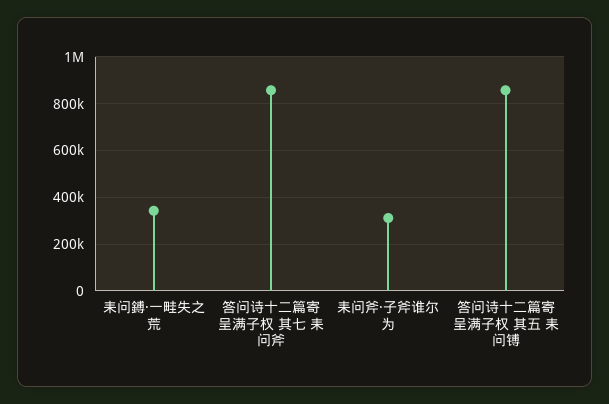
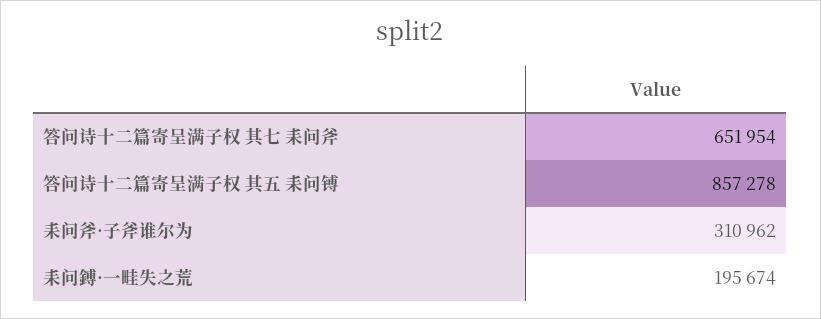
耒问鎛·一畦失之荒: 350000 -> 195674
答问诗十二篇寄呈满子权 其七 耒问斧: 850000 -> 651954

